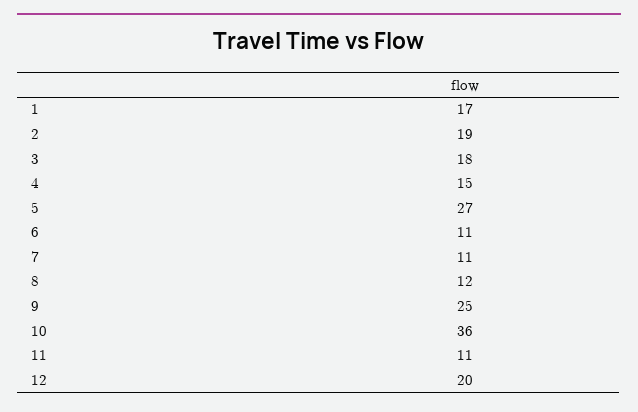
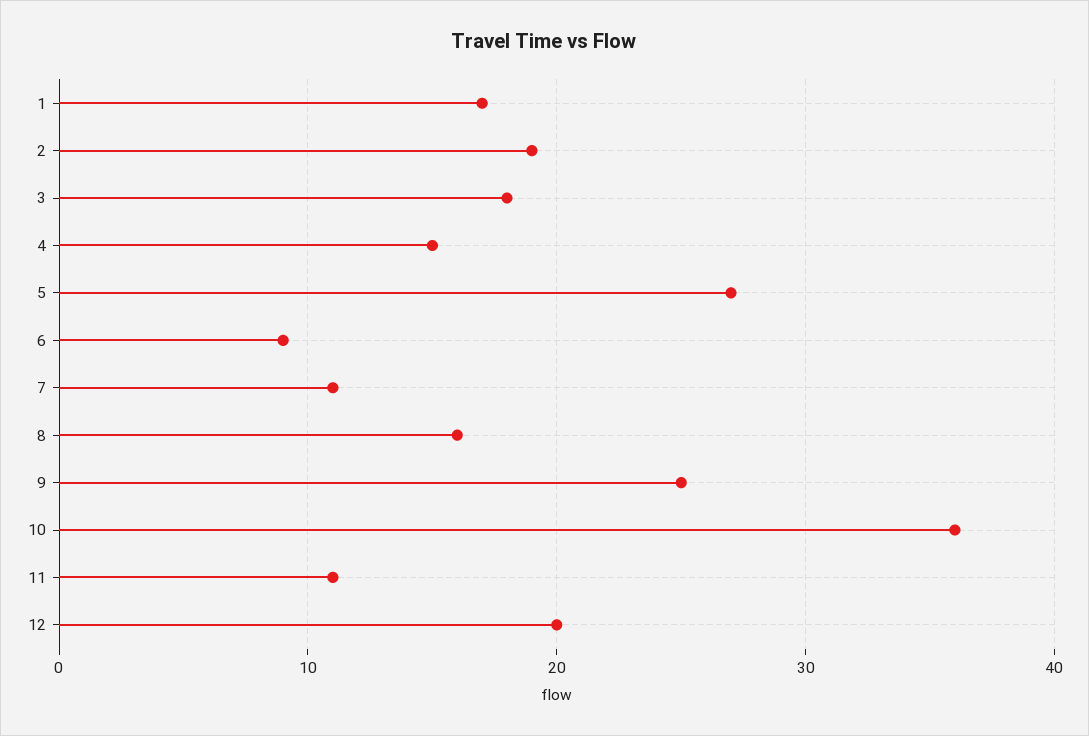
6: 11 -> 9
8: 12 -> 16

